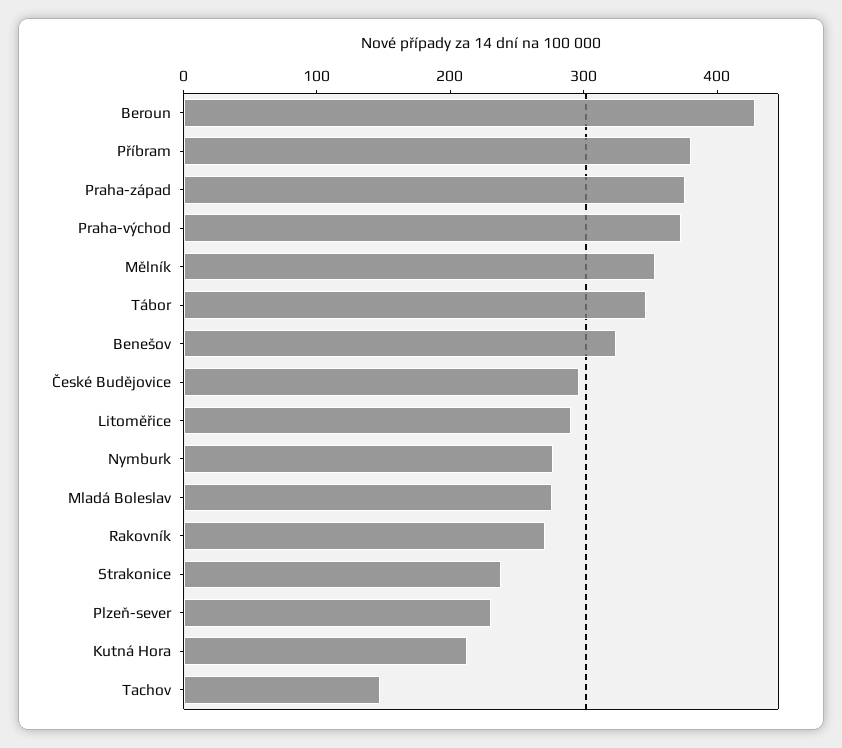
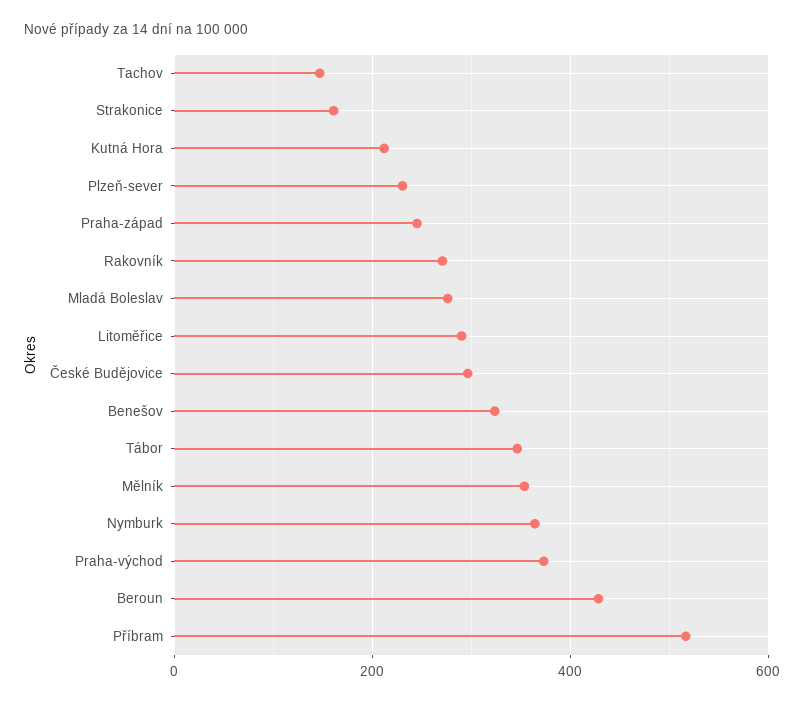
Příbram: 380 -> 520
Praha-západ: 380 -> 240
Nymburk: 280 -> 360
Strakonice: 240 -> 160

